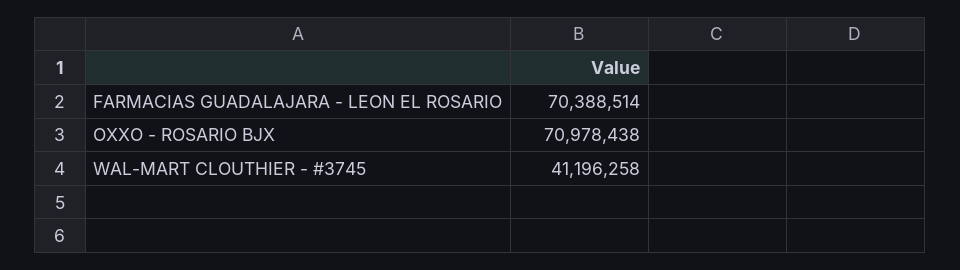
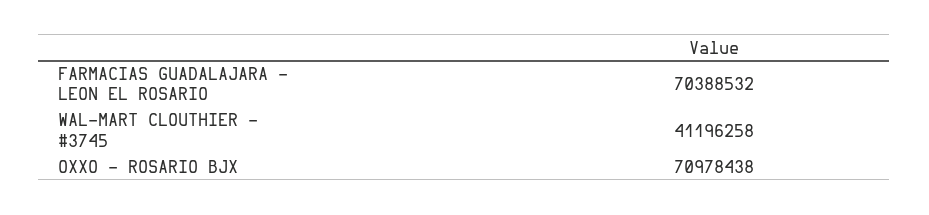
FARMACIAS GUADALAJARA - LEON EL ROSARIO: 70388514 -> 70388532

